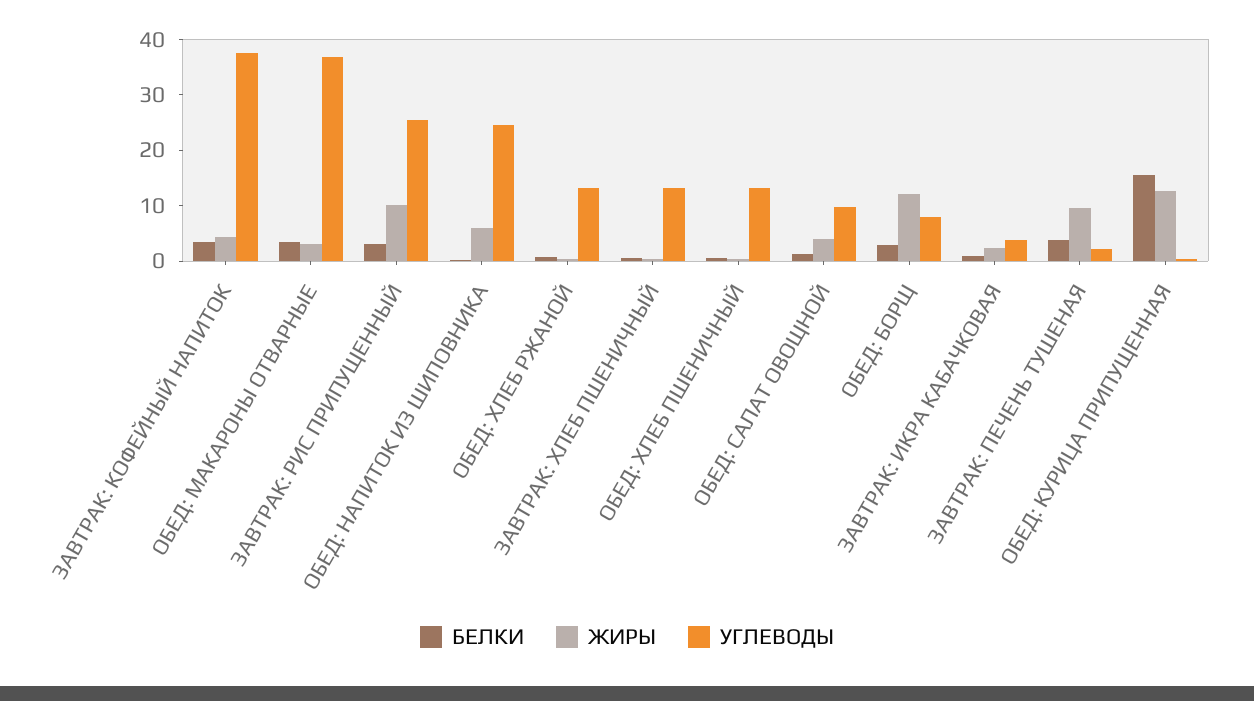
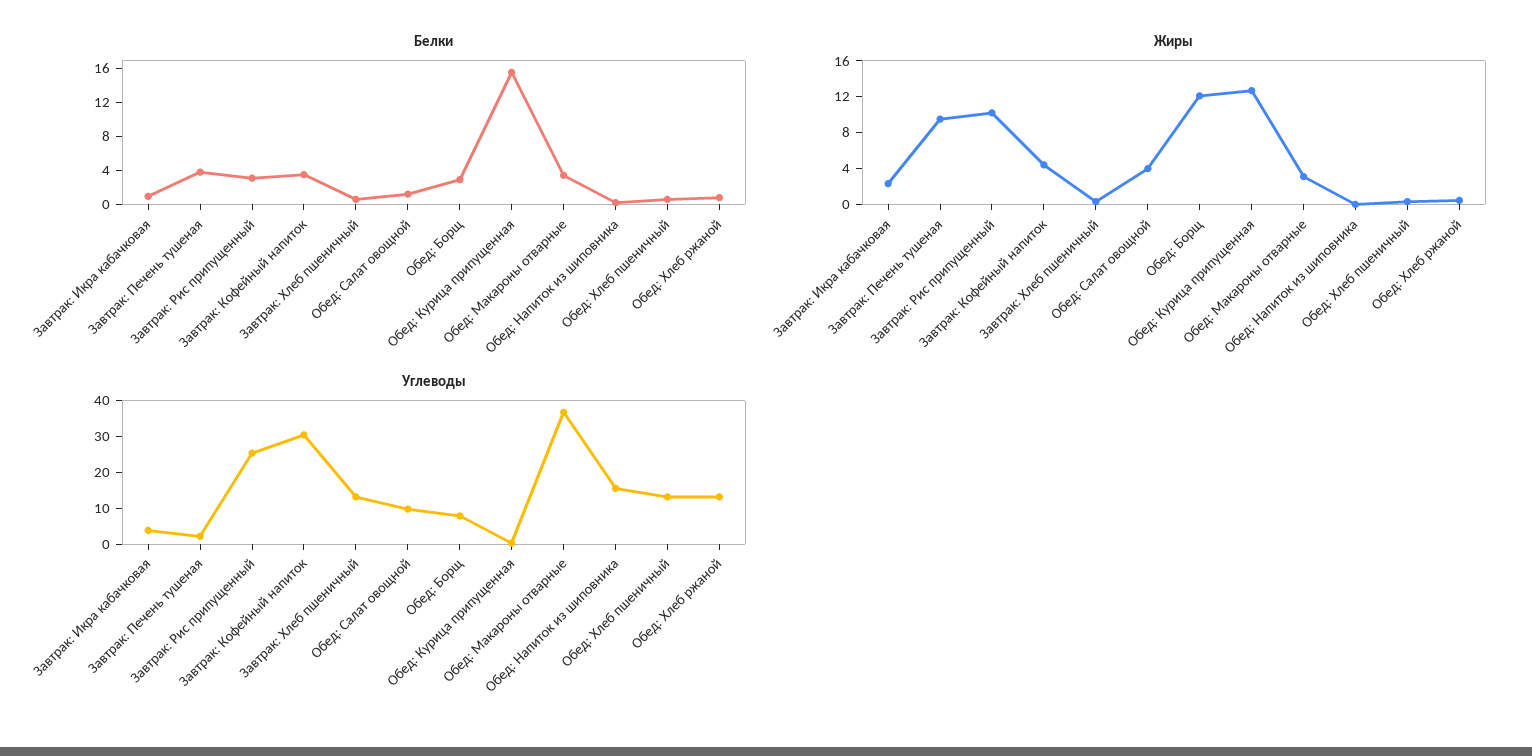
УГЛЕВОДЫ, ЗАВТРАК: КОФЕЙНЫЙ НАПИТОК: 38 -> 30
ЖИРЫ, ОБЕД: НАПИТОК ИЗ ШИПОВНИКА: 6 -> 0
УГЛЕВОДЫ, ОБЕД: НАПИТОК ИЗ ШИПОВНИКА: 24 -> 15

